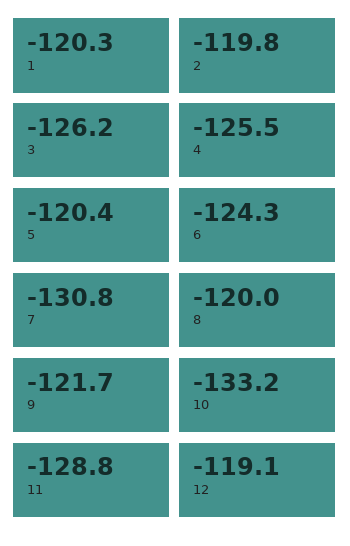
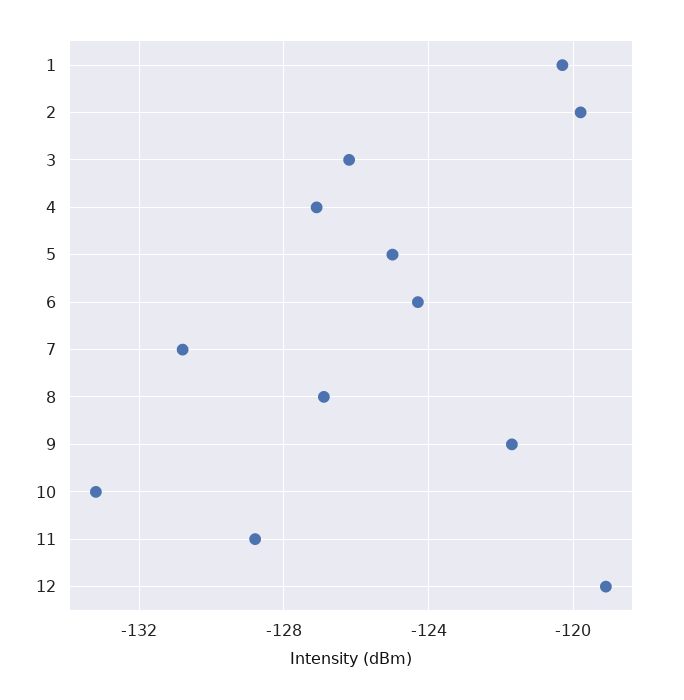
4: -125.5 -> -127
5: -120.4 -> -125
8: -120 -> -127

